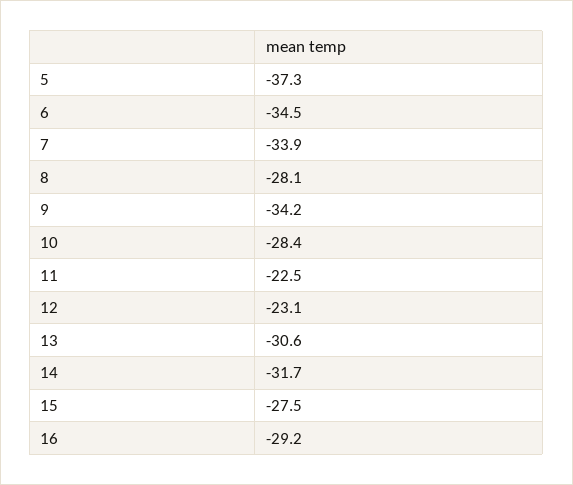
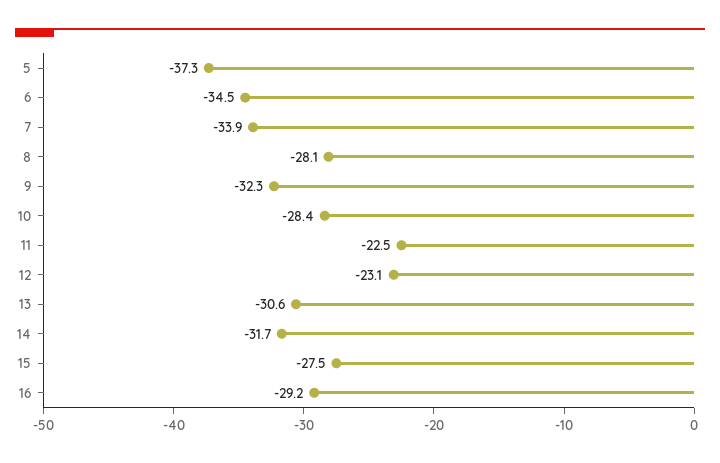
9: -34.2 -> -32.3

